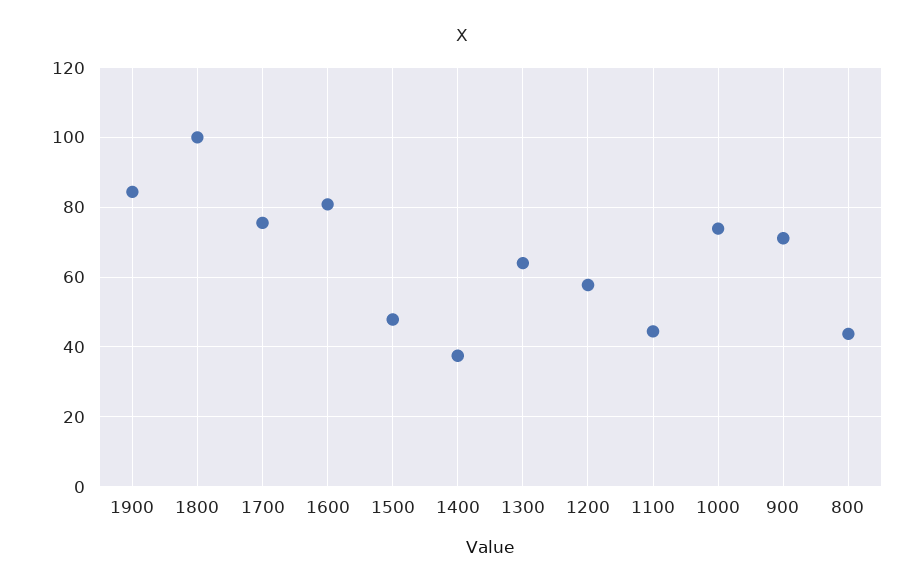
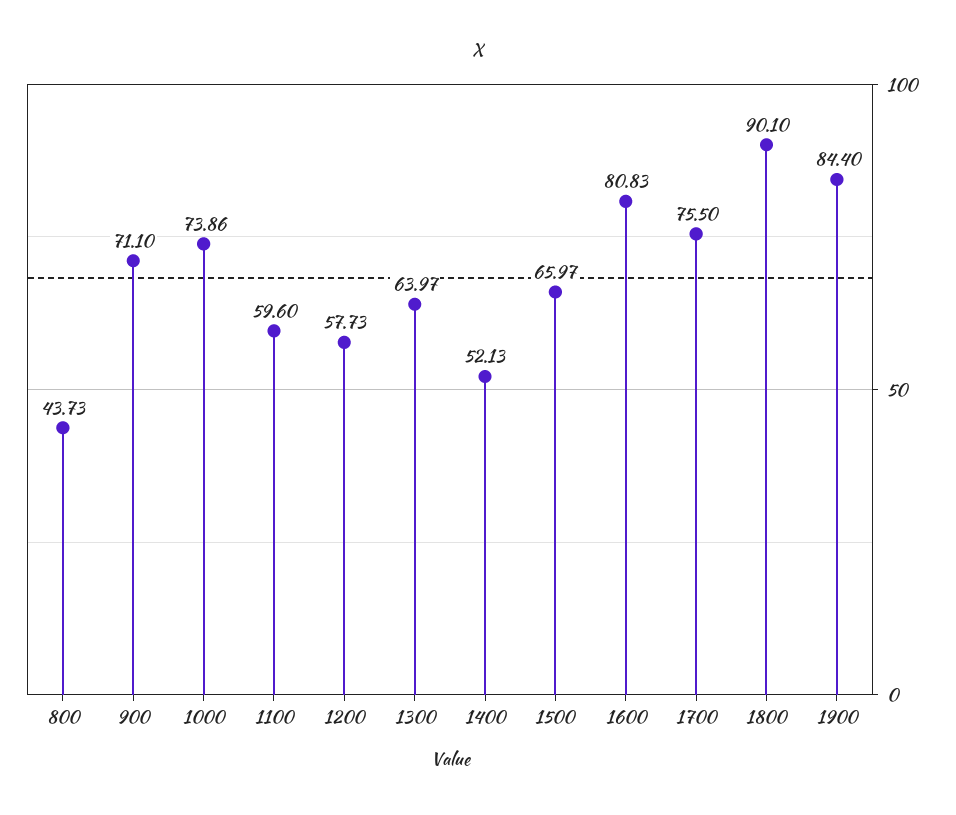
1800: 100 -> 90.1
1500: 48 -> 65.97
1400: 38 -> 52.13
1100: 44 -> 59.6

